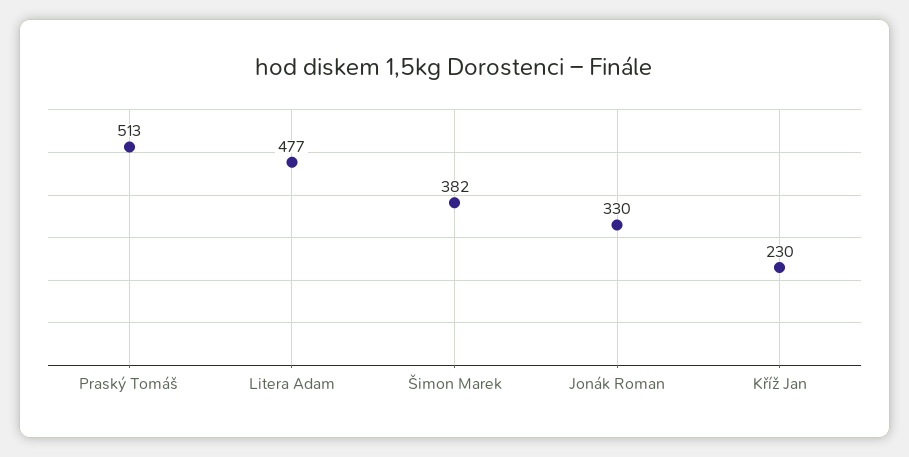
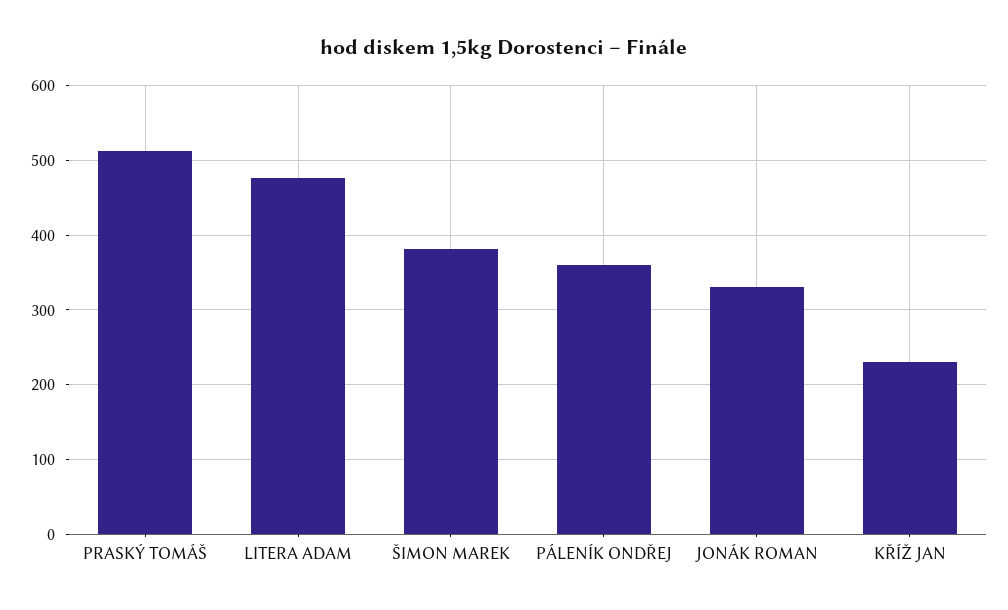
PÁLENÍK ONDŘEJ: none -> 360

